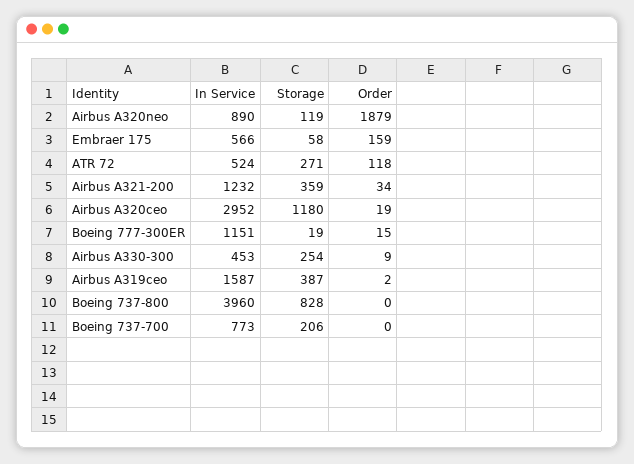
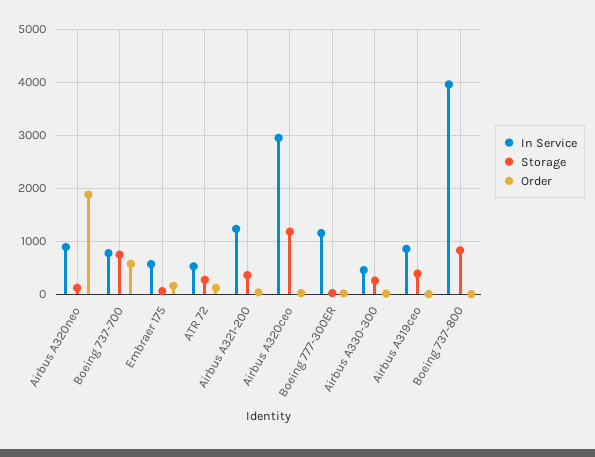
In Service, Airbus A319ceo: 1587 -> 800
Storage, Boeing 737-700: 206 -> 800
Order, Boeing 737-700: 0 -> 600

